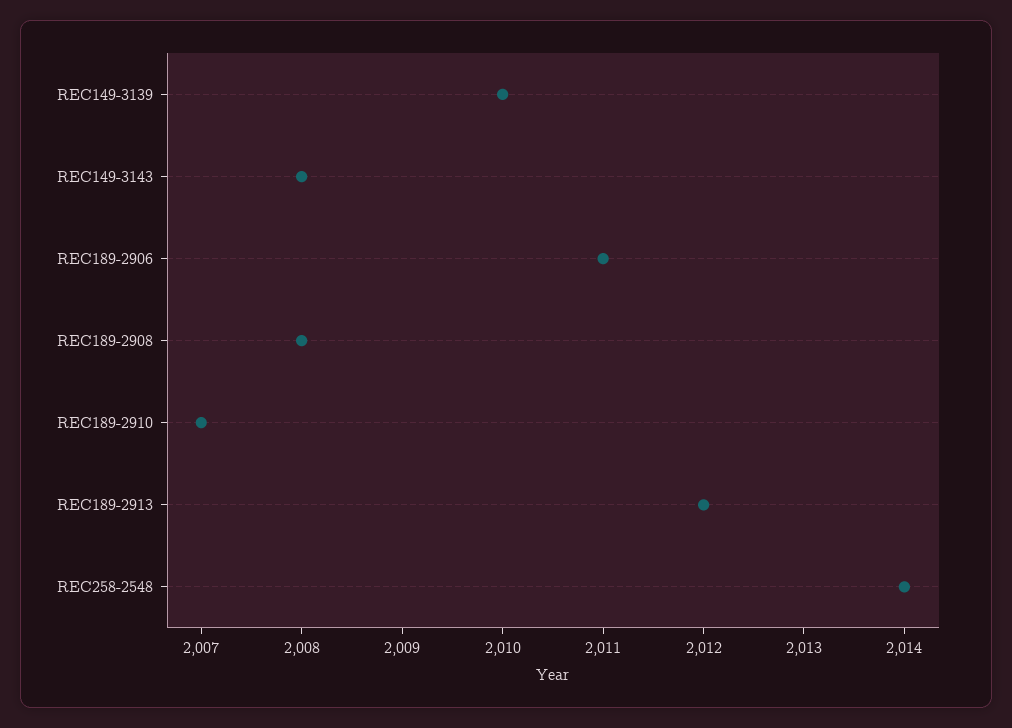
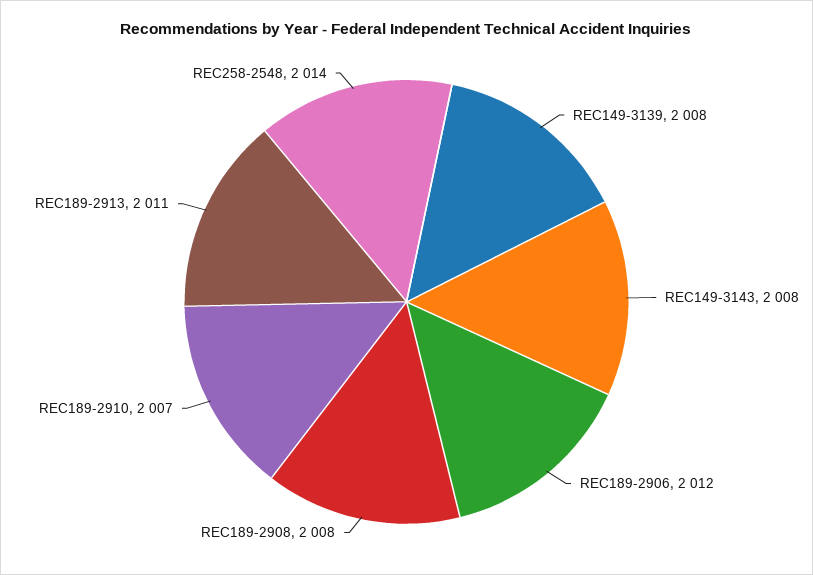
REC149-3139: 2010 -> 2008
REC189-2906: 2011 -> 2012
REC189-2913: 2012 -> 2011

